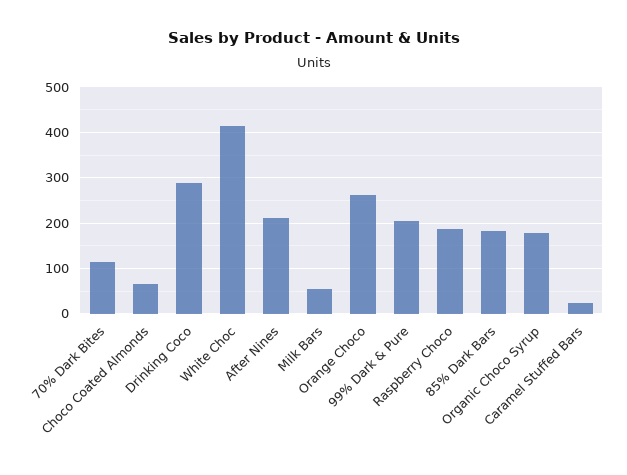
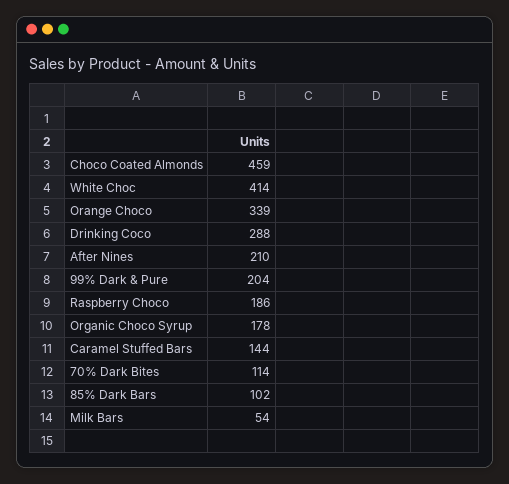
Choco Coated Almonds: 60 -> 459
Orange Choco: 260 -> 339
85% Dark Bars: 180 -> 102
Caramel Stuffed Bars: 20 -> 144

